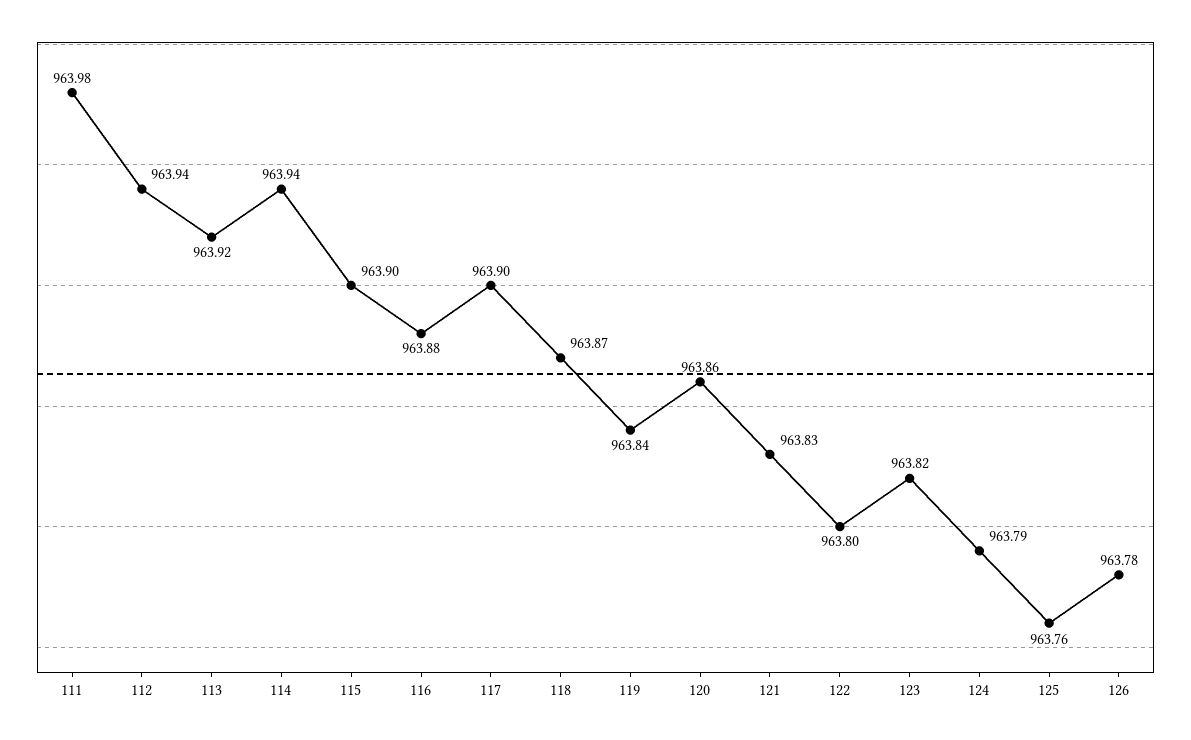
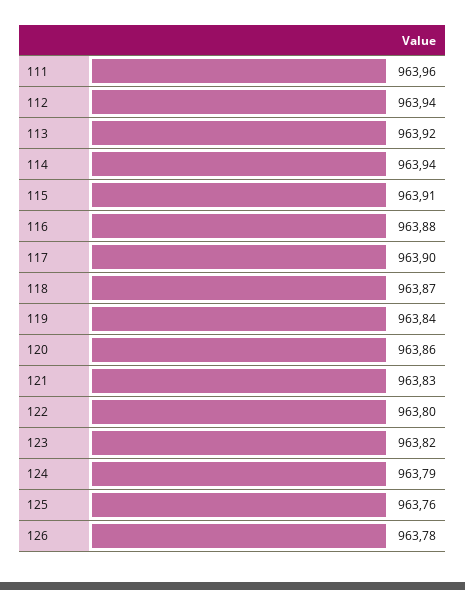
111: 963.98 -> 963.96
115: 963.9 -> 963.91

